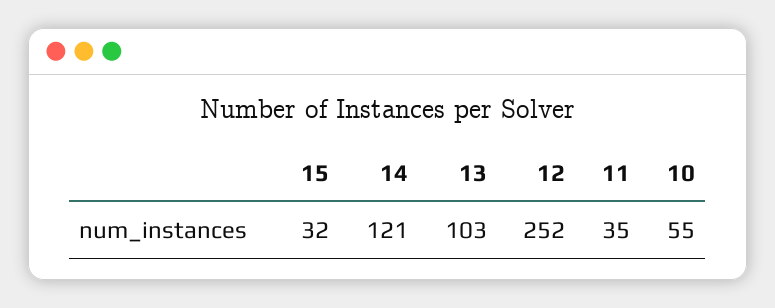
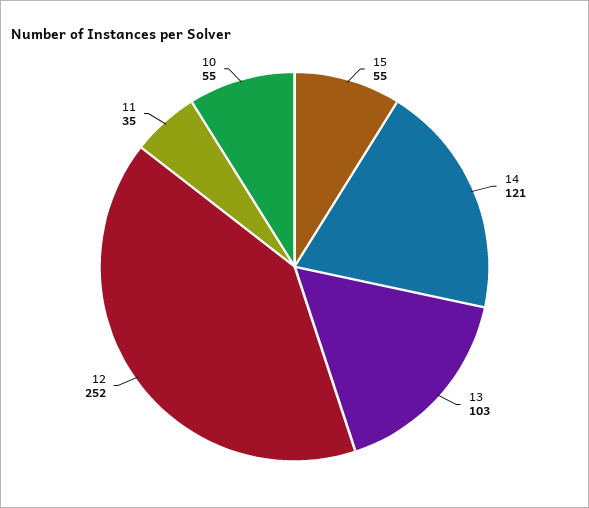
15: 32 -> 55

